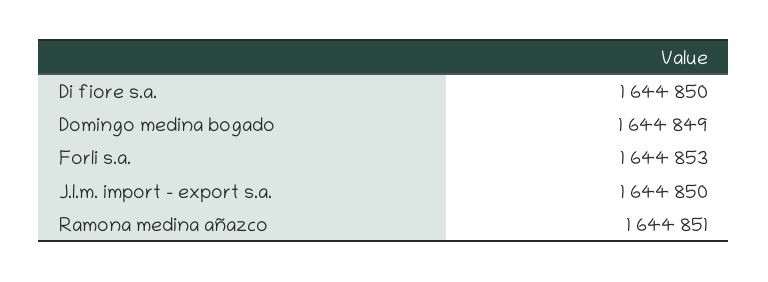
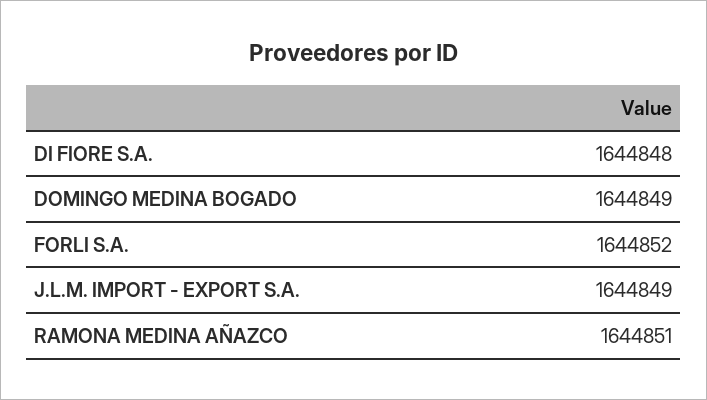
Di fiore s.a.: 1644850 -> 1644848
Forli s.a.: 1644853 -> 1644852
J.l.m. import - export s.a.: 1644850 -> 1644849

